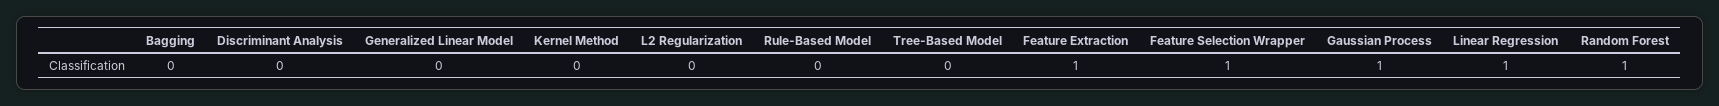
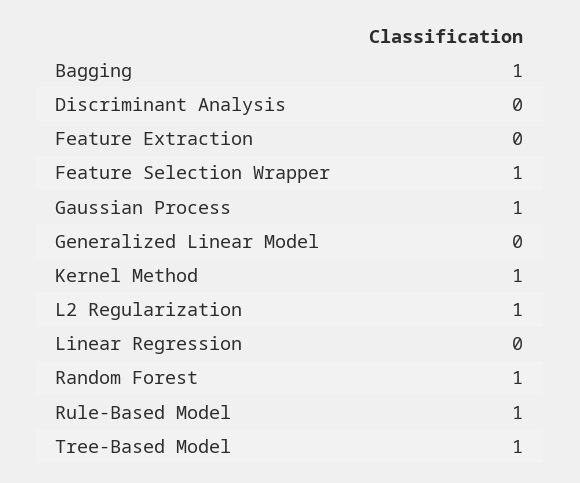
Bagging: 0 -> 1
Kernel Method: 0 -> 1
L2 Regularization: 0 -> 1
Rule-Based Model: 0 -> 1
Tree-Based Model: 0 -> 1
Feature Extraction: 1 -> 0
Linear Regression: 1 -> 0

